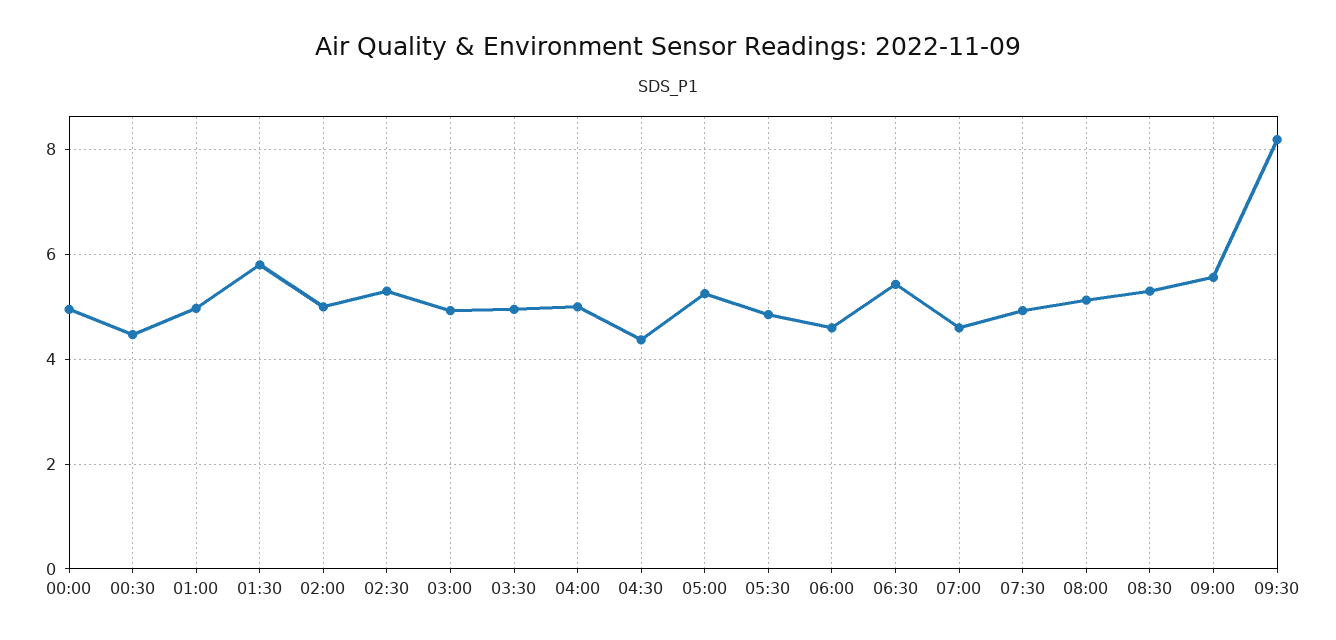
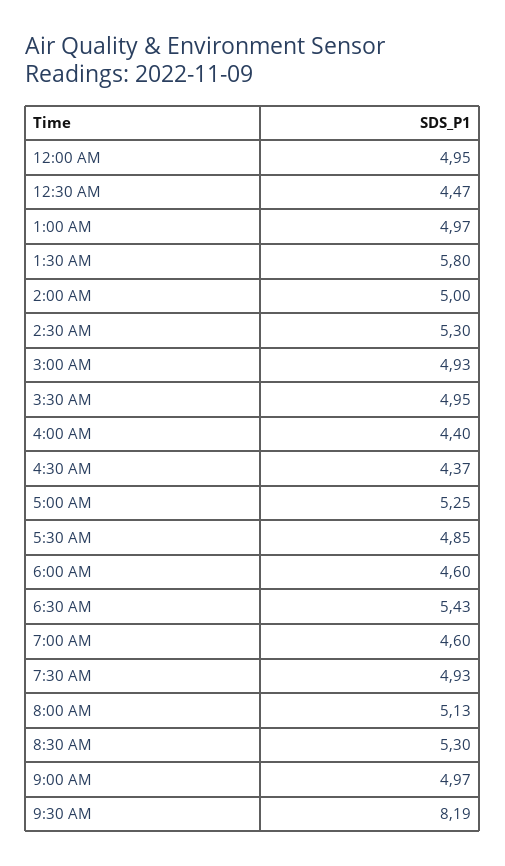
04:00: 5 -> 4.4
09:00: 5.6 -> 4.97

